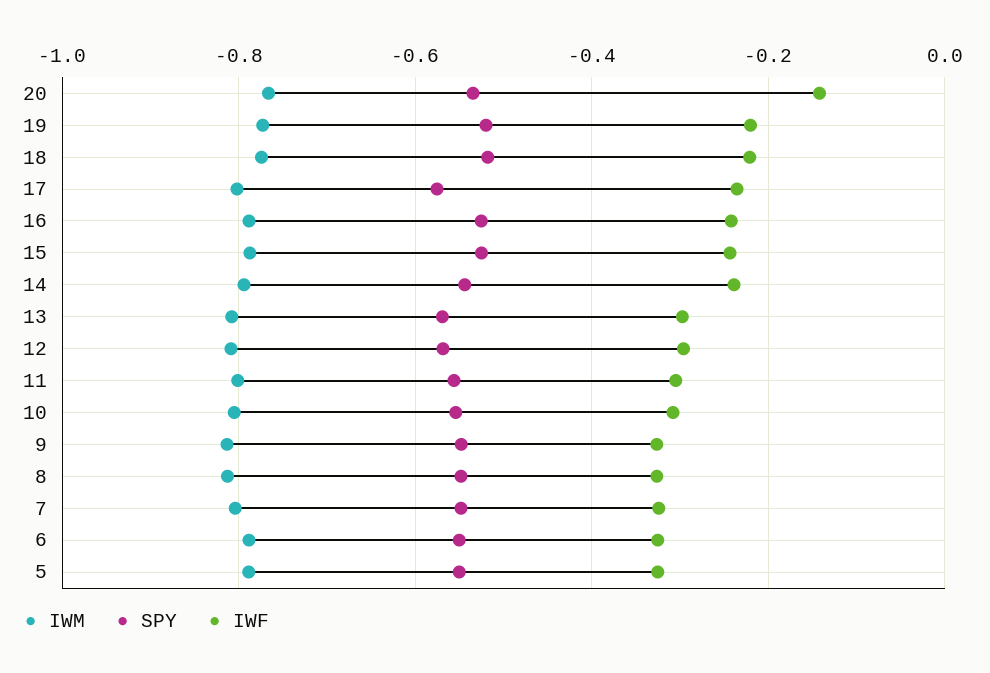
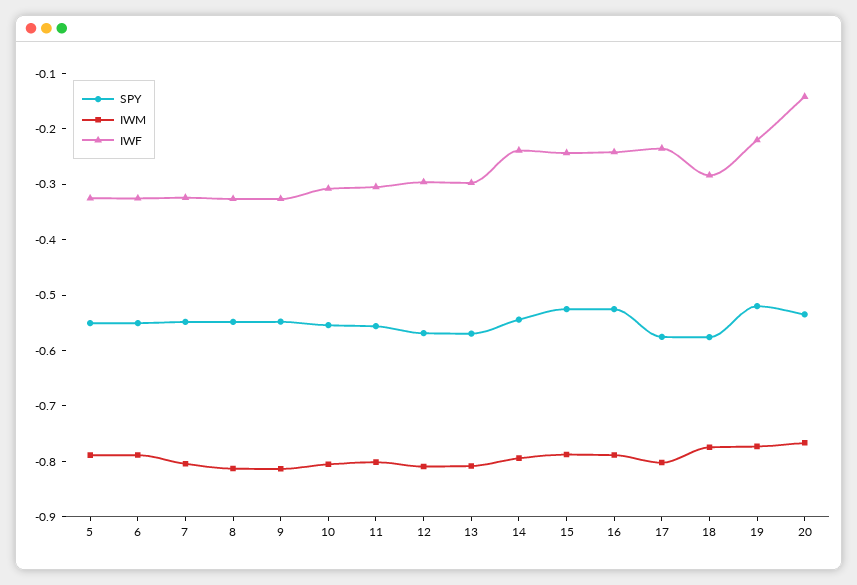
SPY, 18: -0.52 -> -0.58
IWF, 18: -0.22 -> -0.28

